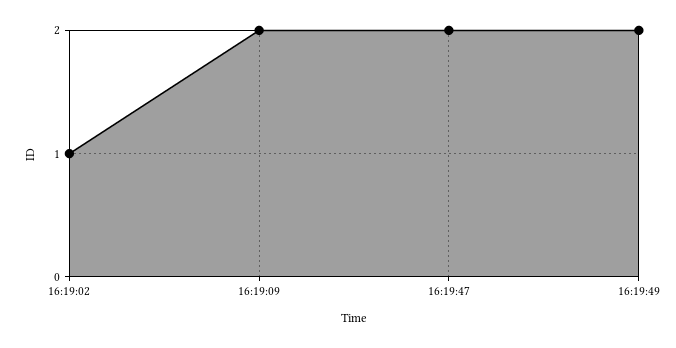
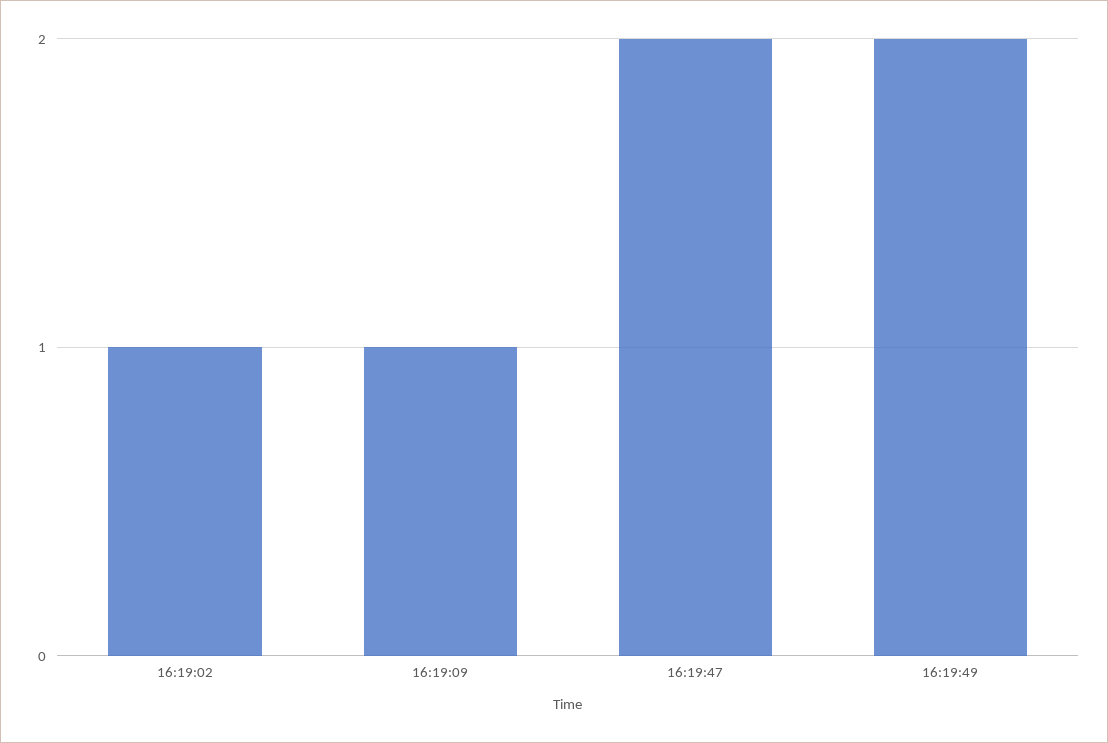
16:19:09: 2 -> 1

